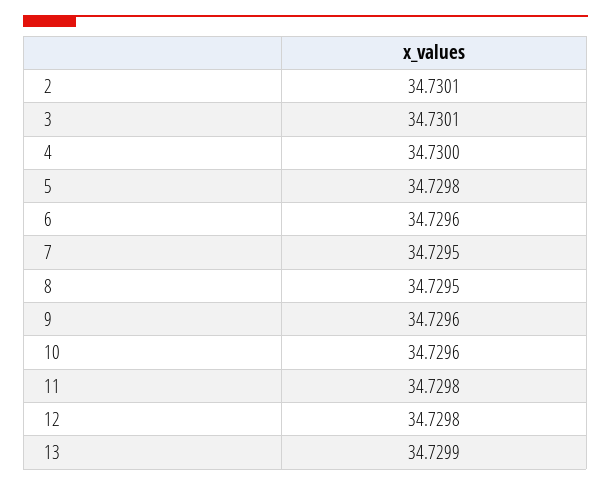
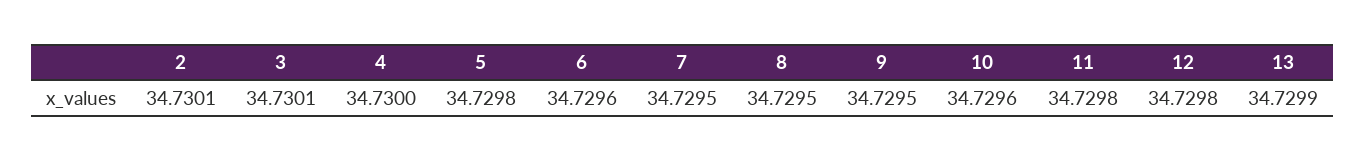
9: 34.7296 -> 34.7295

